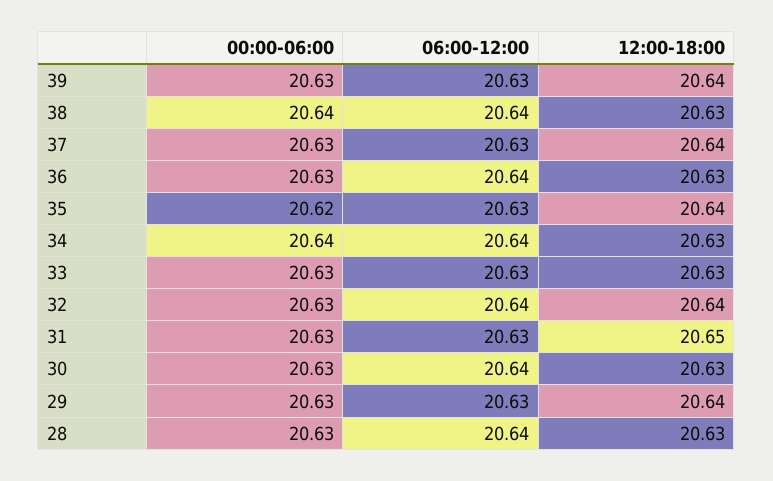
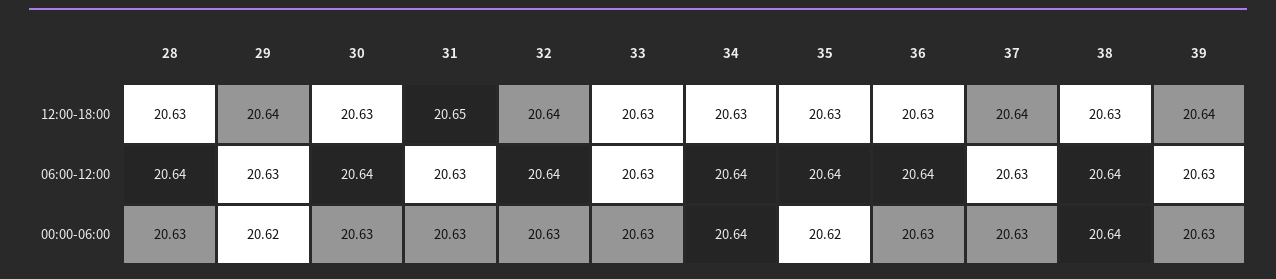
06:00-12:00, 35: 20.63 -> 20.64
12:00-18:00, 35: 20.64 -> 20.63
00:00-06:00, 29: 20.63 -> 20.62

